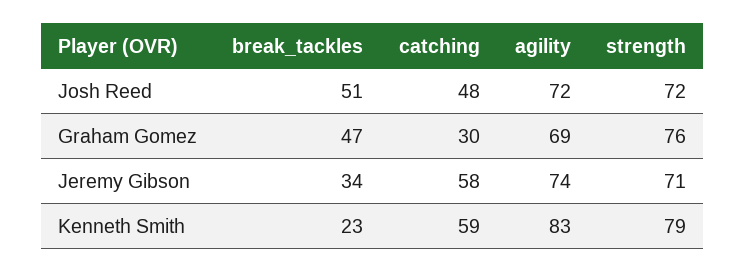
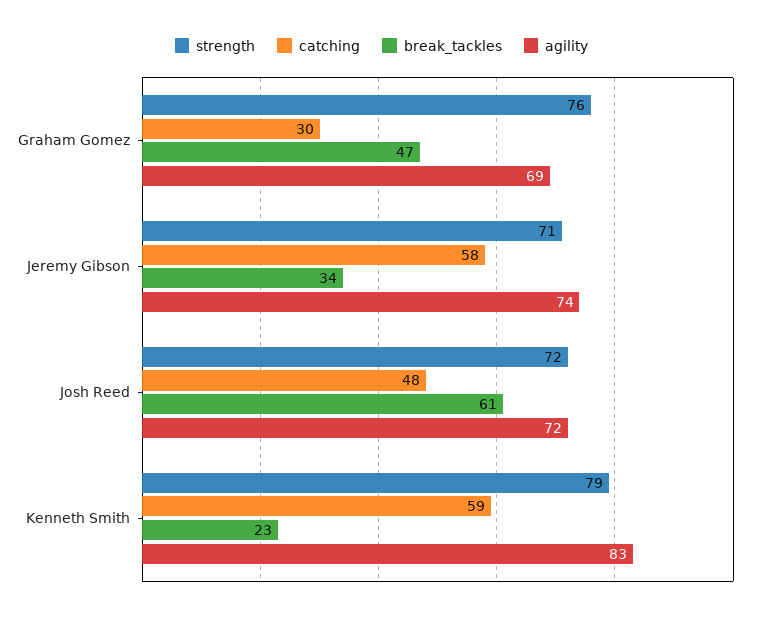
break_tackles, Josh Reed: 51 -> 61

